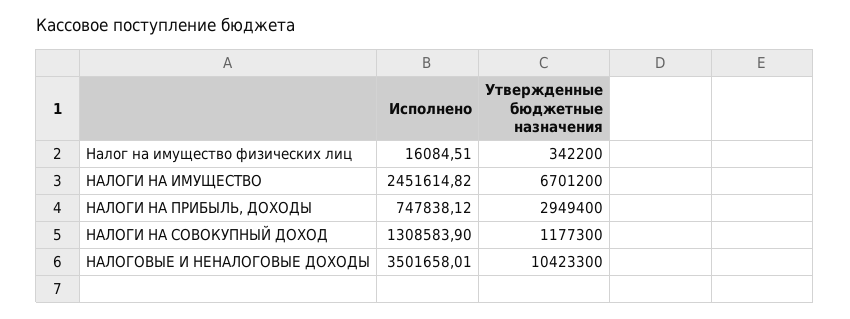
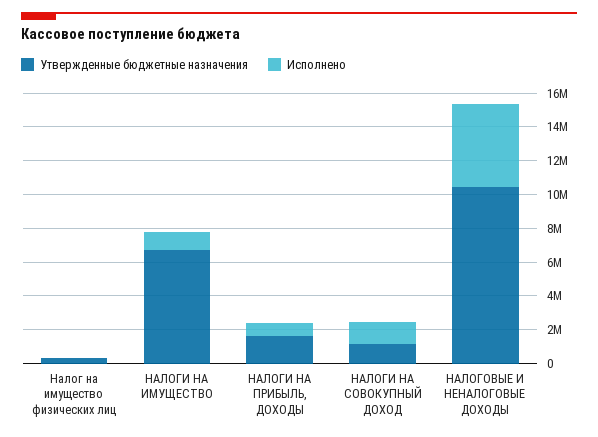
Исполнено, НАЛОГИ НА ИМУЩЕСТВО: 2451614.82 -> 1000000
Утвержденные бюджетные назначения, НАЛОГИ НА ПРИБЫЛЬ, ДОХОДЫ: 2949400 -> 1500000
Исполнено, НАЛОГОВЫЕ И НЕНАЛОГОВЫЕ ДОХОДЫ: 3501658.01 -> 5000000

